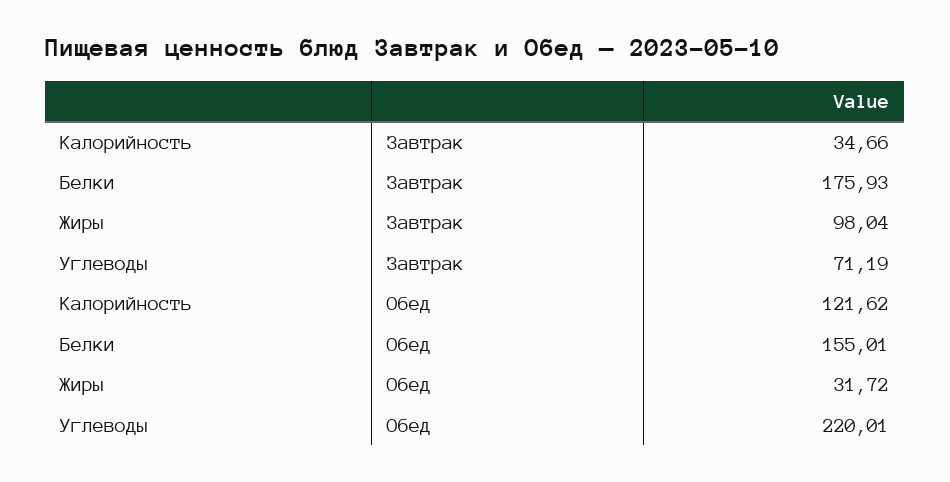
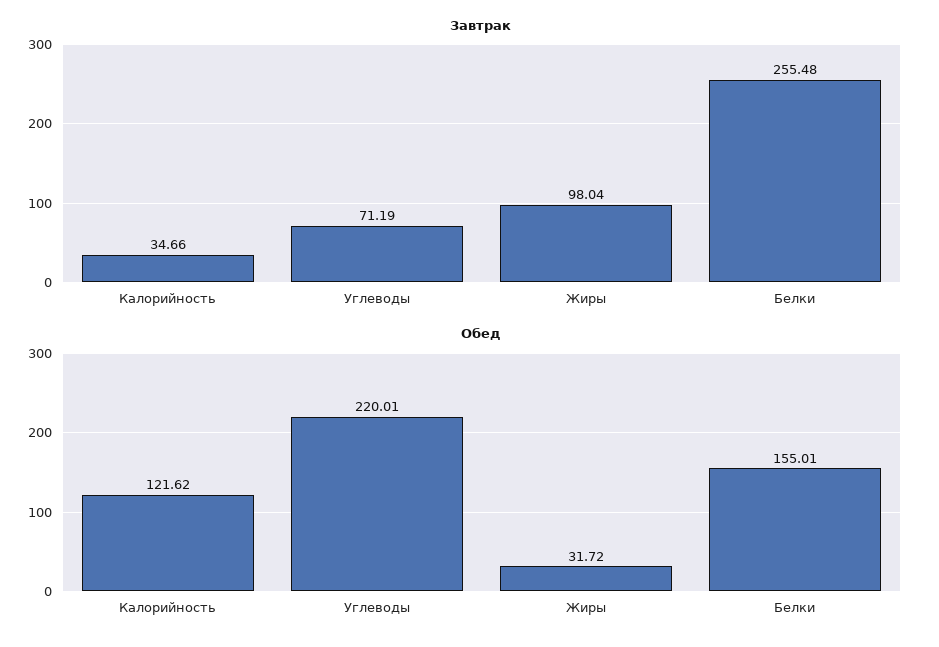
Завтрак, Белки: 175.93 -> 255.48

